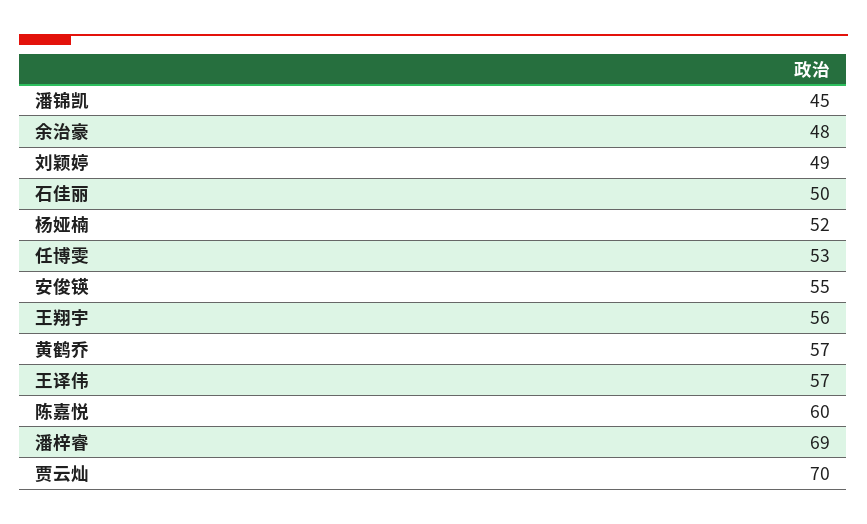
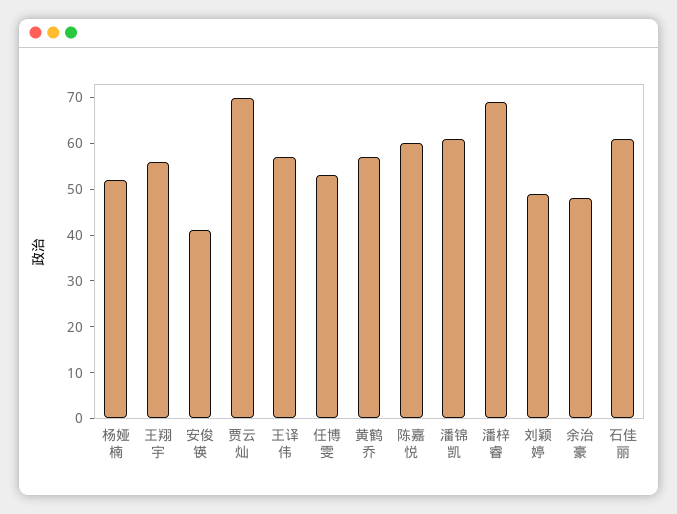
潘锦凯: 45 -> 60
石佳丽: 50 -> 60
安俊锳: 55 -> 40

